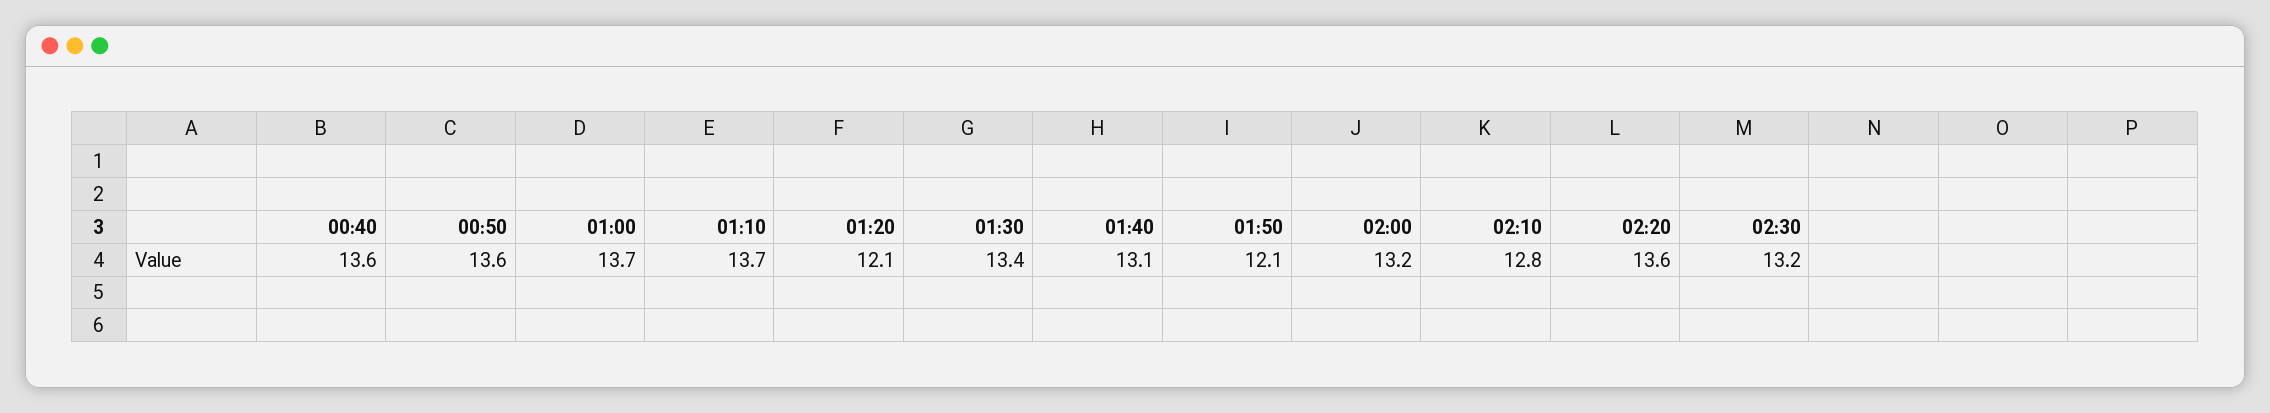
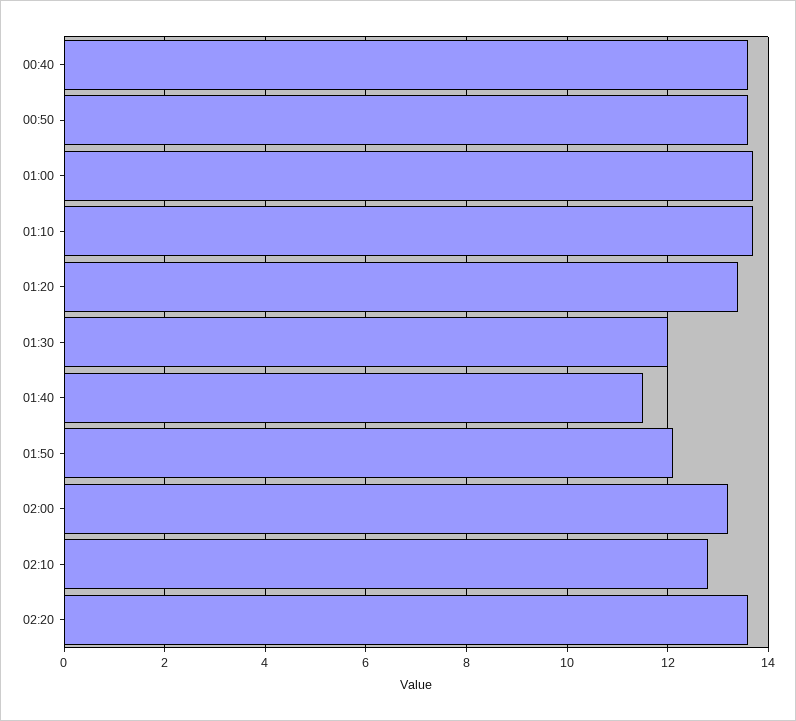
01:20: 12.1 -> 13.5
01:30: 13.4 -> 12
01:40: 13.1 -> 11.5
02:30: 13.2 -> none

